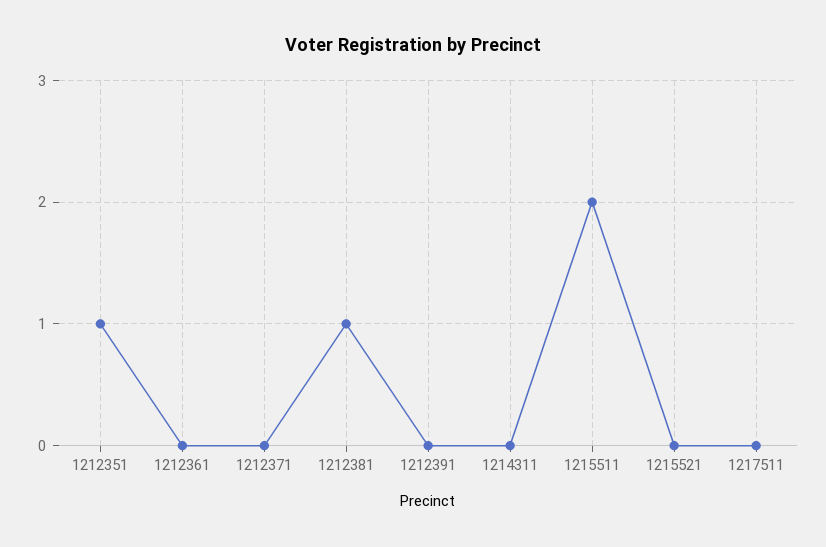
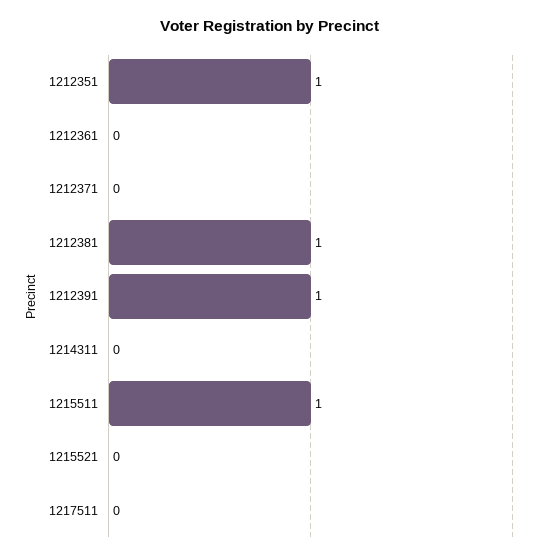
1212391: 0 -> 1
1215511: 2 -> 1

